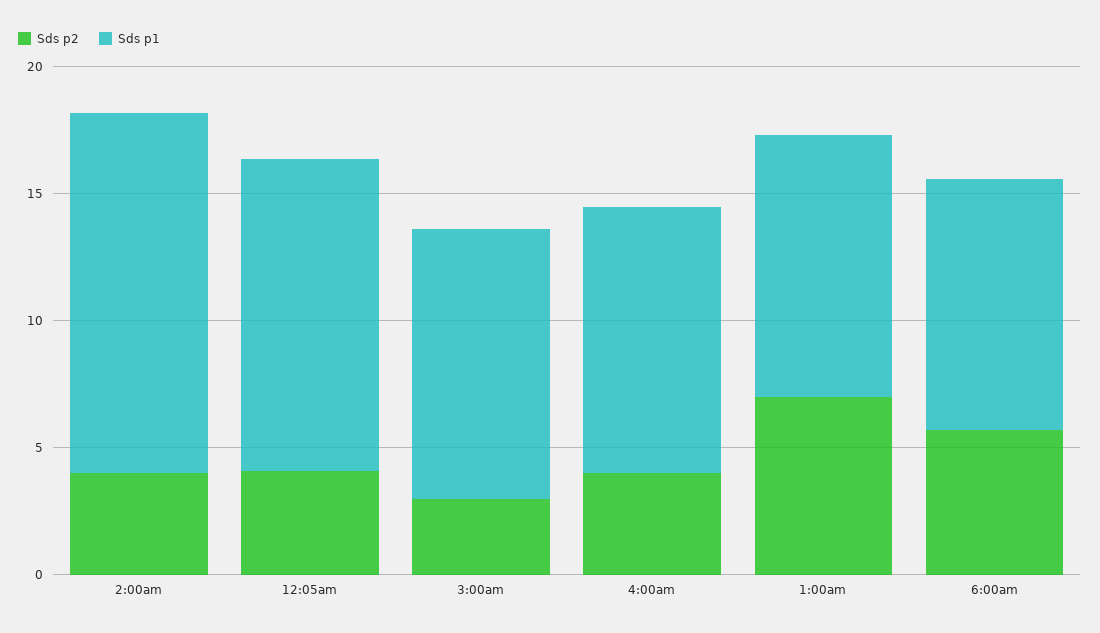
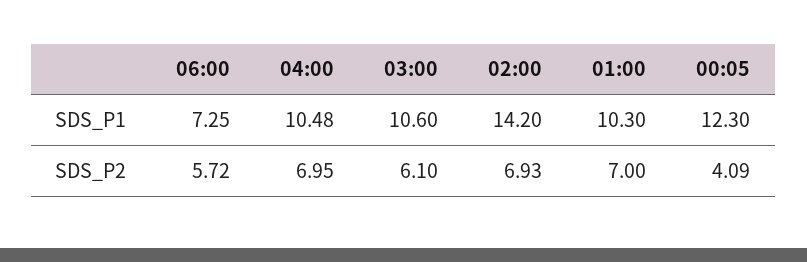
Sds p2, 2:00am: 4 -> 6.93
Sds p2, 3:00am: 3 -> 6.1
Sds p2, 4:00am: 4 -> 6.95
Sds p1, 6:00am: 10 -> 7.25

